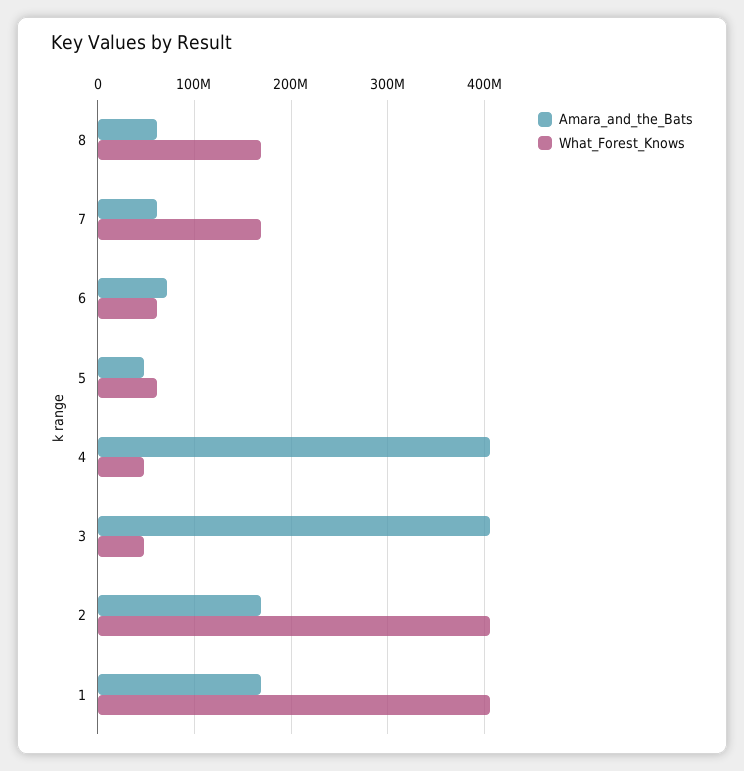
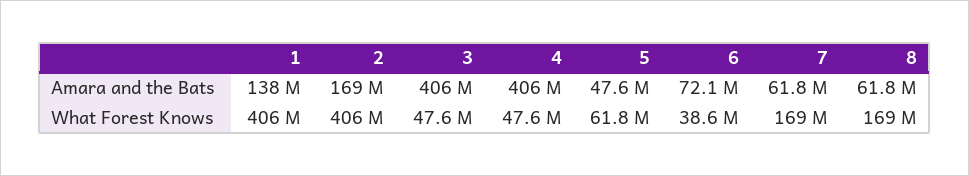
What_Forest_Knows, 6: 60000000 -> 38600000
Amara_and_the_Bats, 1: 170000000 -> 138000000

